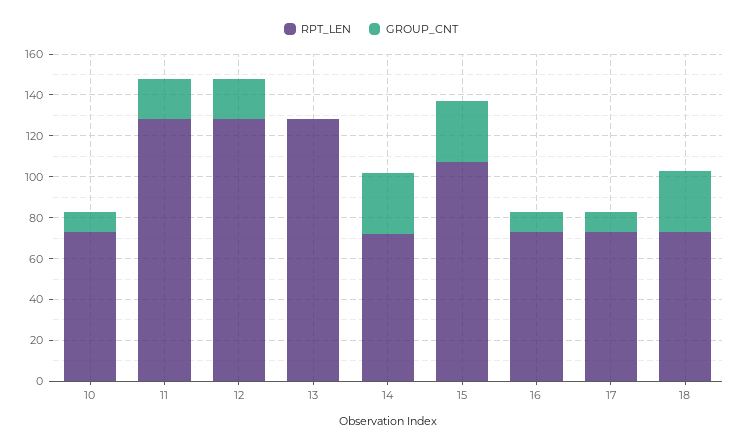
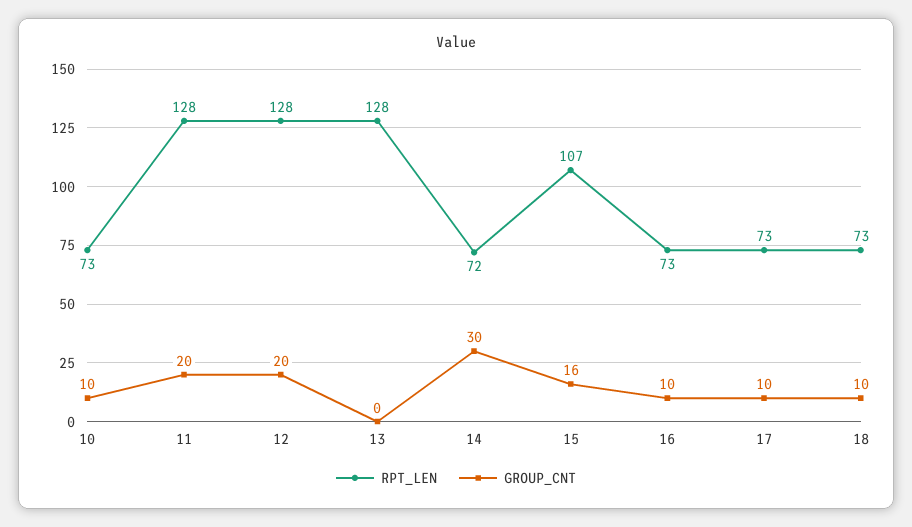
GROUP_CNT, 15: 30 -> 16
GROUP_CNT, 18: 30 -> 10

